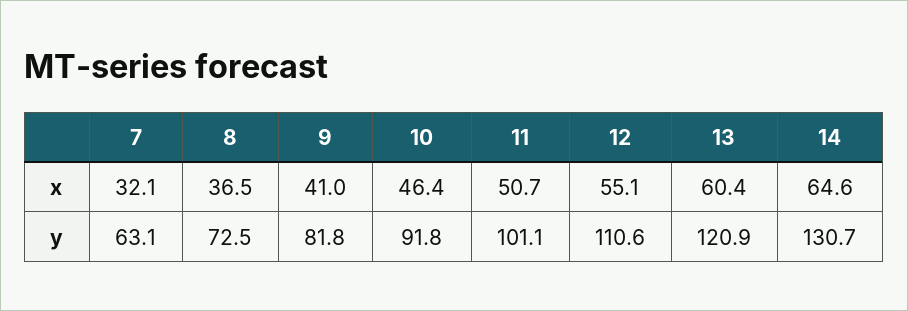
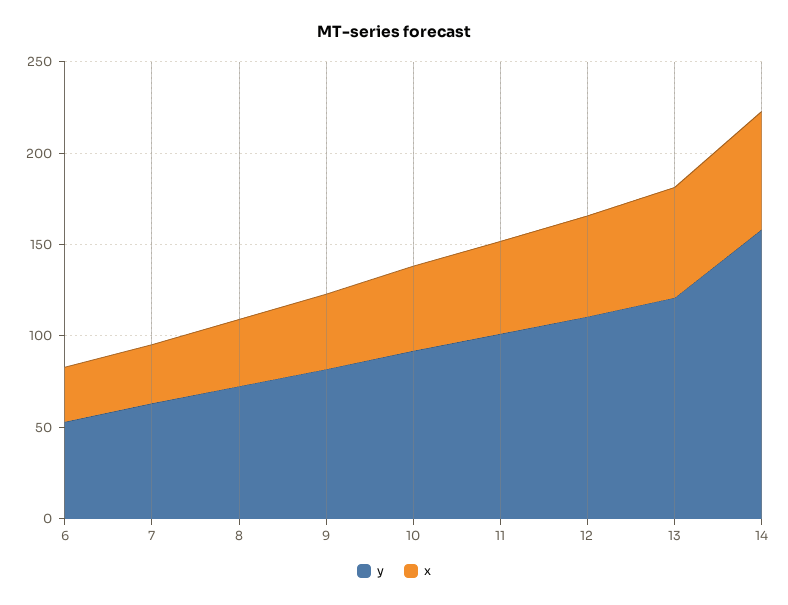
y, 14: 130.7 -> 160
y, 6: none -> 50
x, 6: none -> 30

